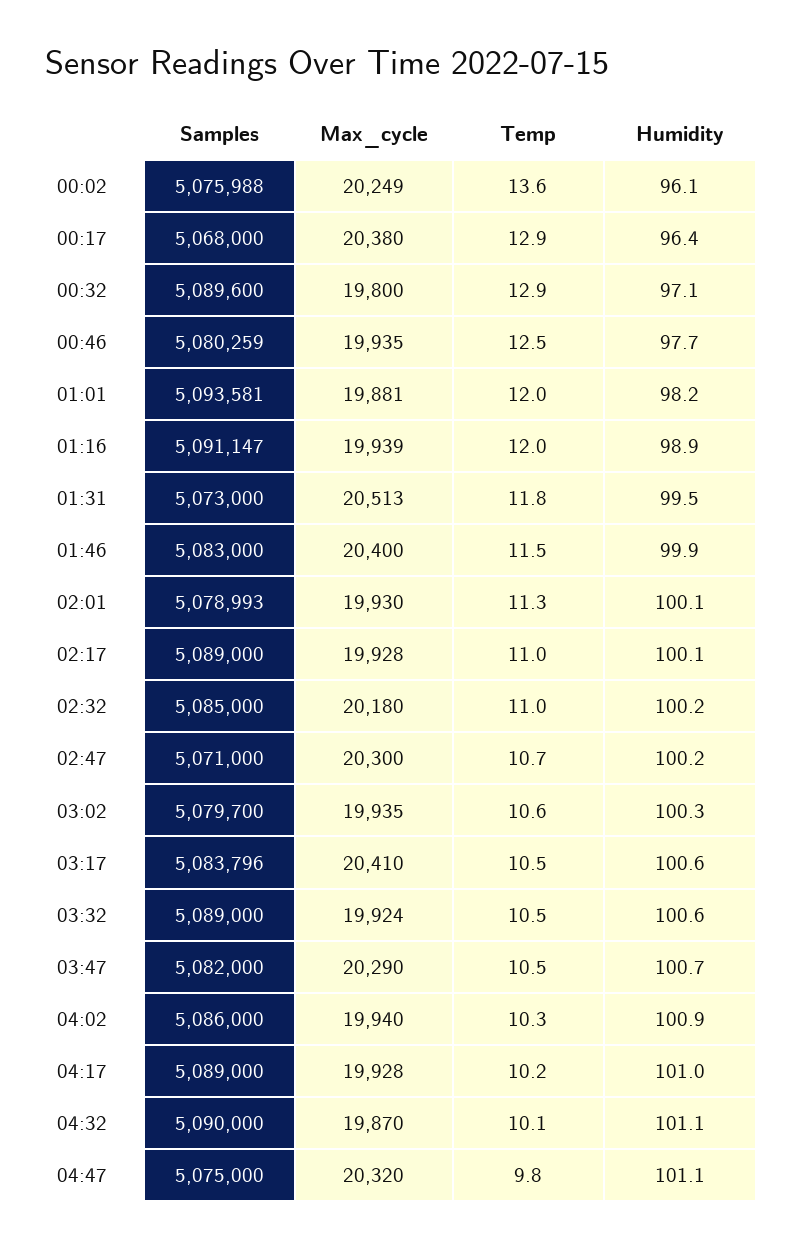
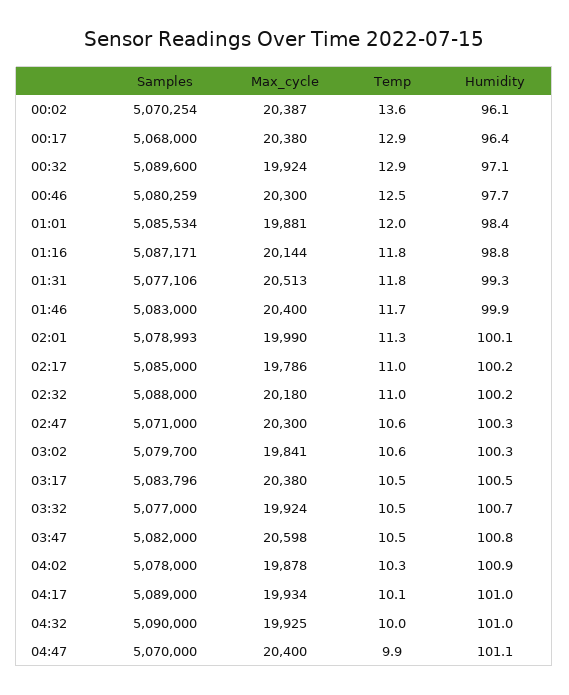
Samples, 00:02: 5075988 -> 5070254
Max_cycle, 00:02: 20249 -> 20387
Max_cycle, 00:32: 19800 -> 19924
Max_cycle, 00:46: 19935 -> 20300
Samples, 01:01: 5093581 -> 5085534
Humidity, 01:01: 98.2 -> 98.4
Samples, 01:16: 5091147 -> 5087171
Max_cycle, 01:16: 19939 -> 20144
Temp, 01:16: 12 -> 11.8
Humidity, 01:16: 98.9 -> 98.8
Samples, 01:31: 5073000 -> 5077106
Humidity, 01:31: 99.5 -> 99.3
Temp, 01:46: 11.5 -> 11.7
Max_cycle, 02:01: 19930 -> 19990
Samples, 02:17: 5089000 -> 5085000
Max_cycle, 02:17: 19928 -> 19786
Humidity, 02:17: 100.1 -> 100.2
Samples, 02:32: 5085000 -> 5088000
Temp, 02:47: 10.7 -> 10.6
Humidity, 02:47: 100.2 -> 100.3
Max_cycle, 03:02: 19935 -> 19841
Max_cycle, 03:17: 20410 -> 20380
Humidity, 03:17: 100.6 -> 100.5
Samples, 03:32: 5089000 -> 5077000
Humidity, 03:32: 100.6 -> 100.7
Max_cycle, 03:47: 20290 -> 20598
Humidity, 03:47: 100.7 -> 100.8
Samples, 04:02: 5086000 -> 5078000
Max_cycle, 04:02: 19940 -> 19878
Max_cycle, 04:17: 19928 -> 19934
Temp, 04:17: 10.2 -> 10.1
Max_cycle, 04:32: 19870 -> 19925
Temp, 04:32: 10.1 -> 10
Humidity, 04:32: 101.1 -> 101
Samples, 04:47: 5075000 -> 5070000
Max_cycle, 04:47: 20320 -> 20400
Temp, 04:47: 9.8 -> 9.9

